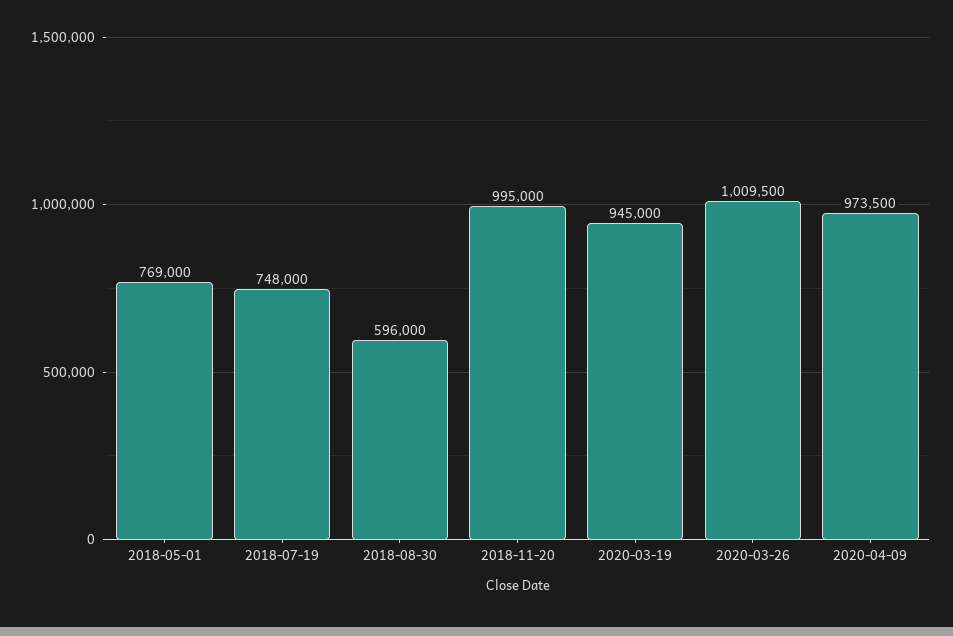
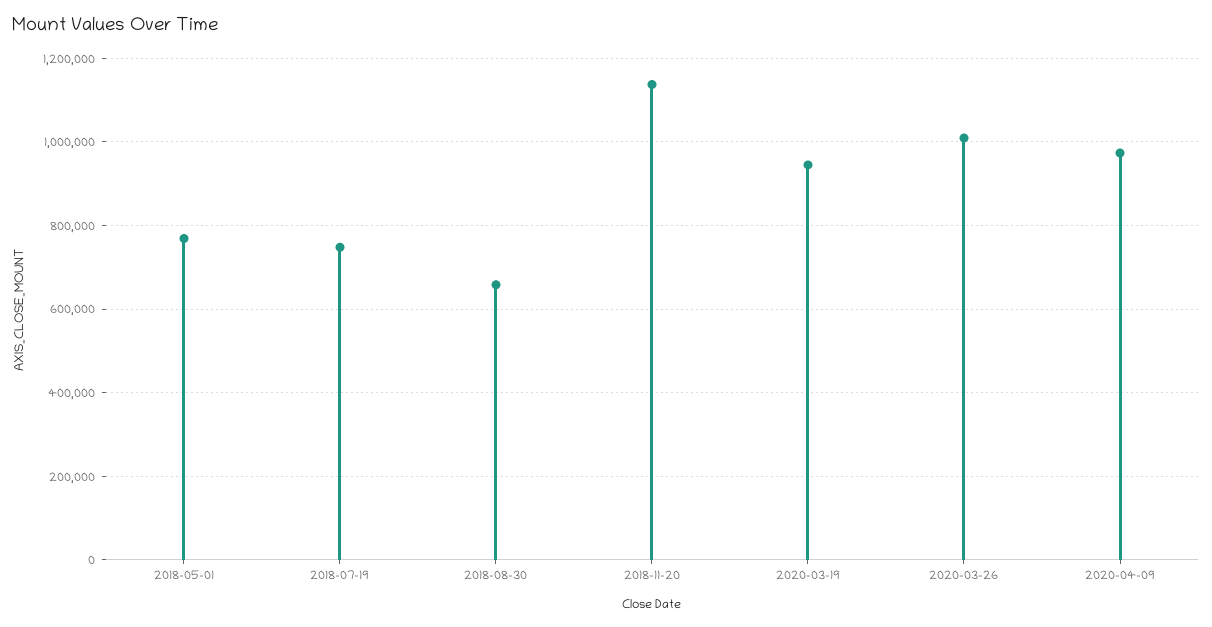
2018-08-30: 596000 -> 660000
2018-11-20: 995000 -> 1140000

